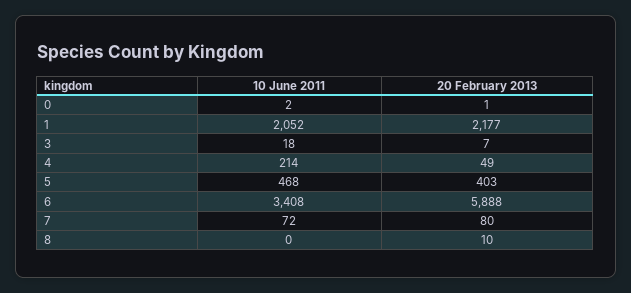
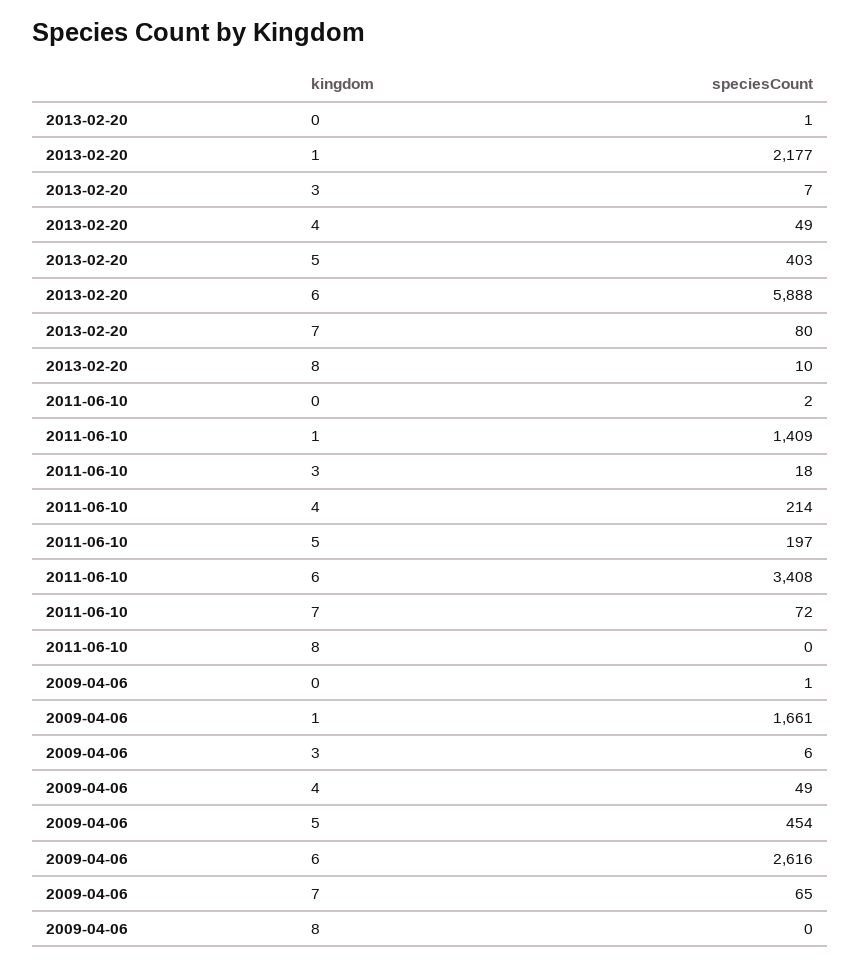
10 June 2011, 1: 2052 -> 1409
10 June 2011, 5: 468 -> 197
2009-04-06, 0: none -> 1
2009-04-06, 1: none -> 1661
2009-04-06, 3: none -> 6
2009-04-06, 4: none -> 49
2009-04-06, 5: none -> 454
2009-04-06, 6: none -> 2616
2009-04-06, 7: none -> 65
2009-04-06, 8: none -> 0

